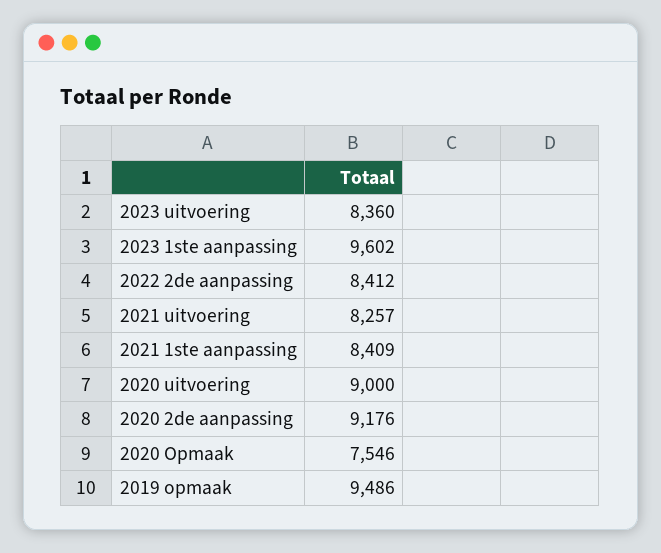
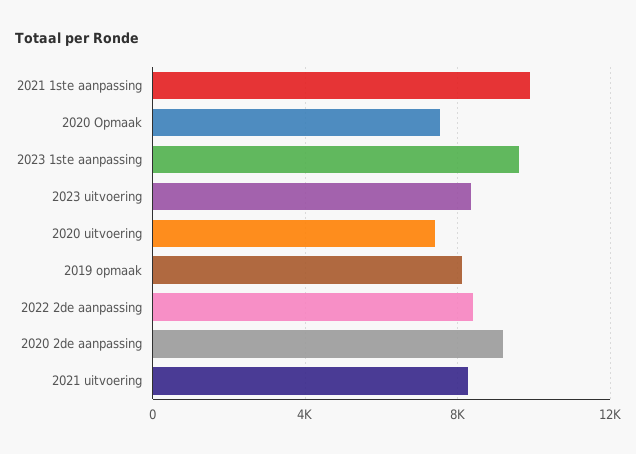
2021 1ste aanpassing: 8409 -> 10000
2020 uitvoering: 9000 -> 7500
2019 opmaak: 9486 -> 8000

